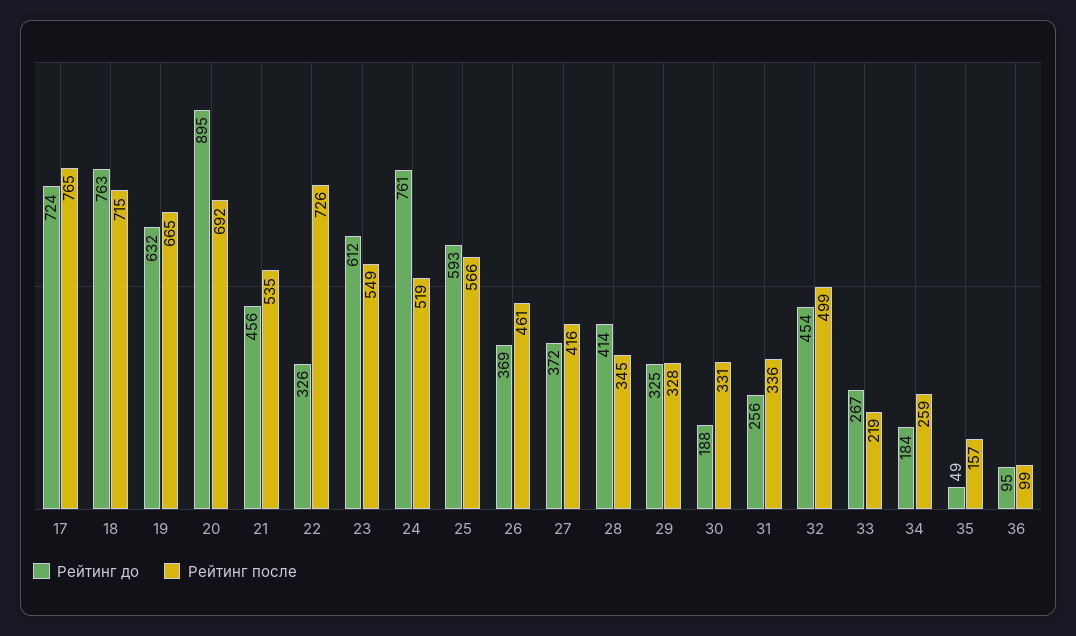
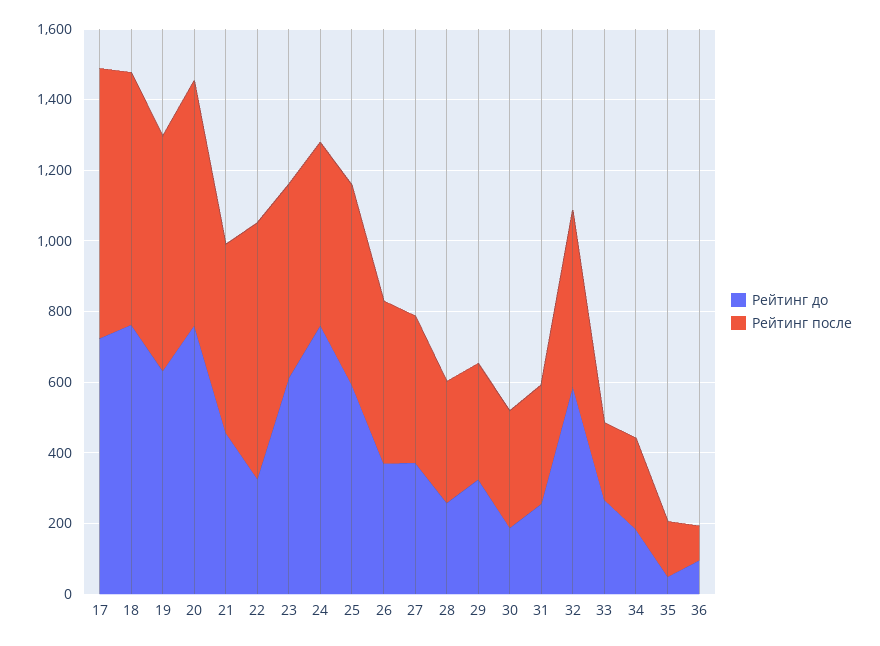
Рейтинг до, 20: 895 -> 750
Рейтинг до, 28: 414 -> 250
Рейтинг до, 32: 454 -> 600

